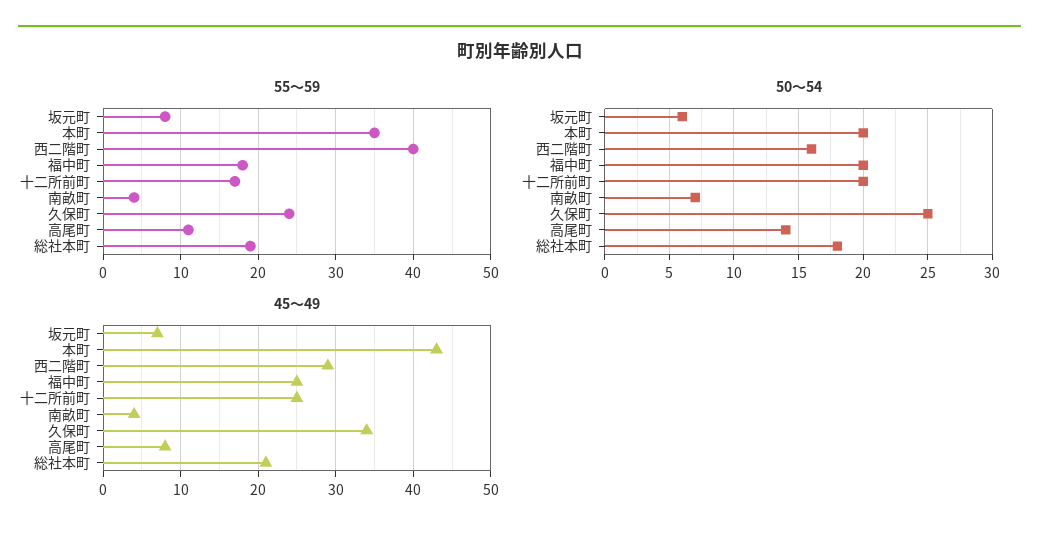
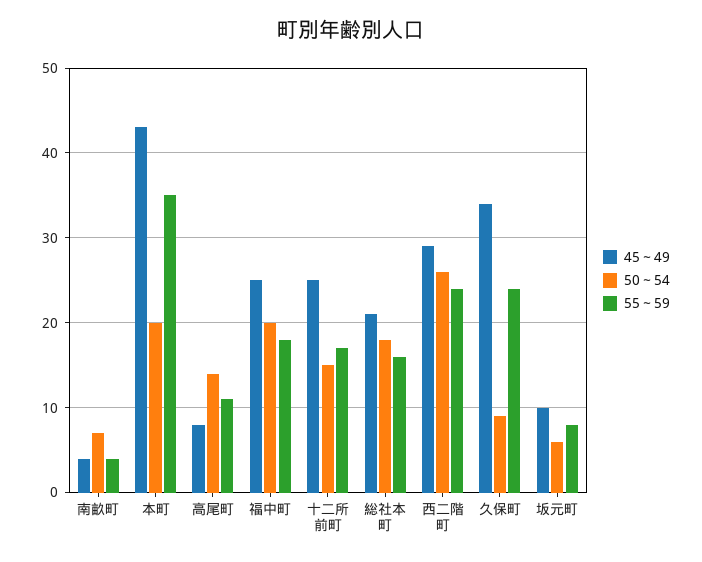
55～59, 西二階町: 40 -> 24
55～59, 総社本町: 19 -> 16
50～54, 西二階町: 16 -> 26
50～54, 十二所前町: 20 -> 15
50～54, 久保町: 25 -> 9
45～49, 坂元町: 7 -> 10

